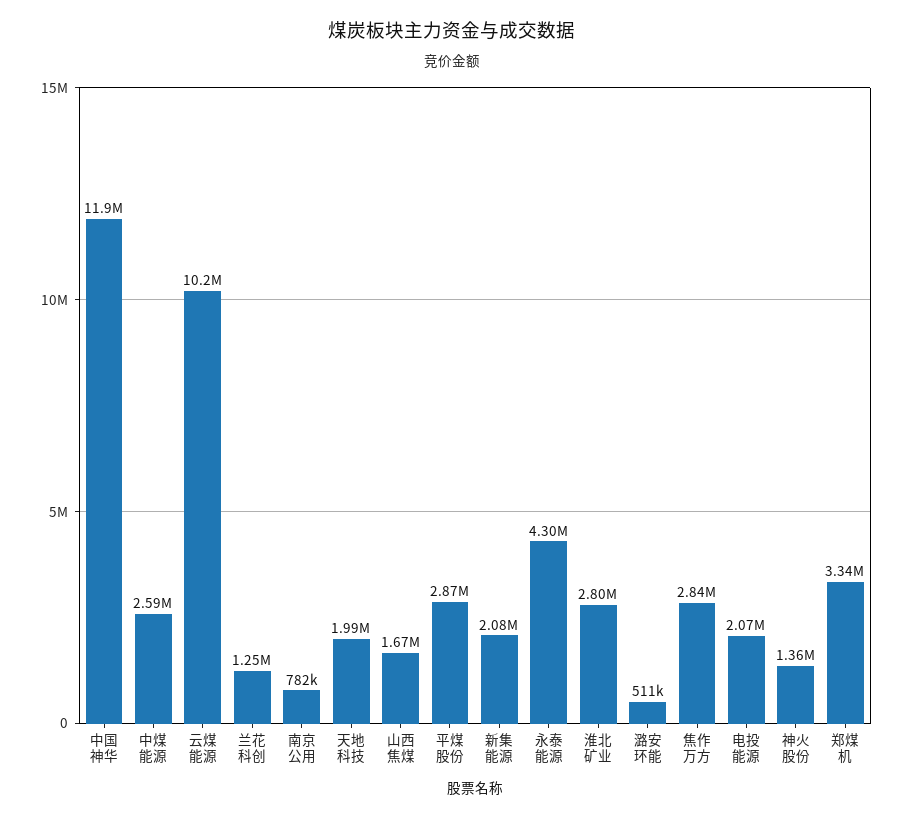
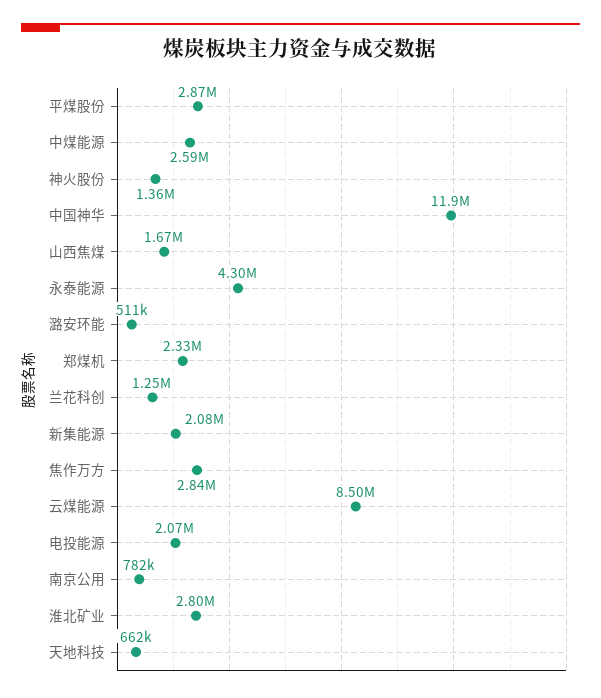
云煤能源: 10200000 -> 8500000
天地科技: 1990000 -> 662000
郑煤机: 3340000 -> 2330000

